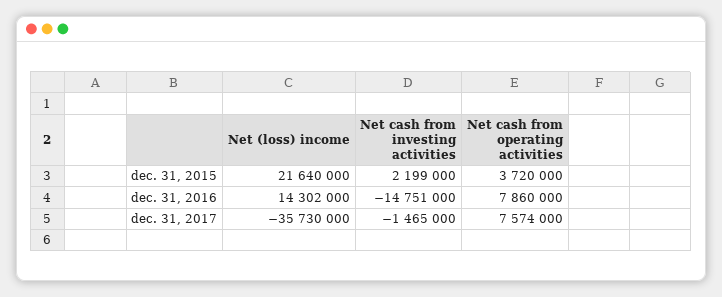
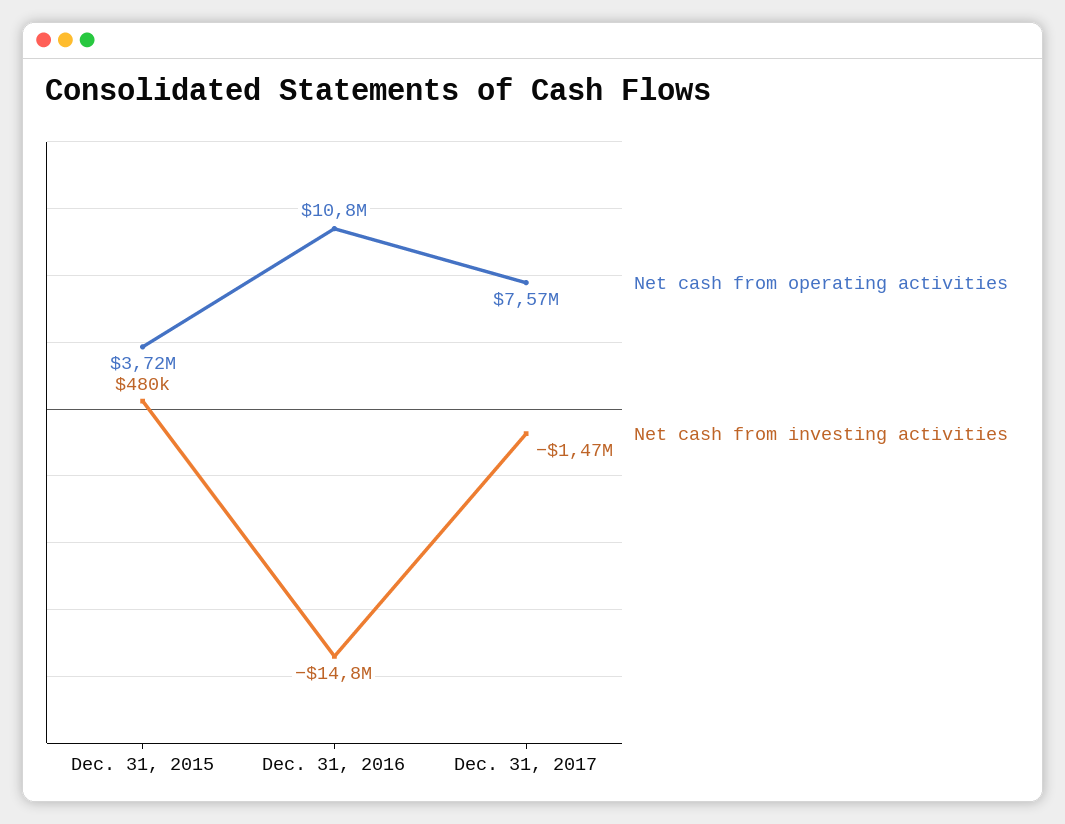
Net (loss) income, dec. 31, 2015: 21640000 -> none
Net cash from investing activities, dec. 31, 2015: 2199000 -> 480000
Net (loss) income, dec. 31, 2016: 14302000 -> none
Net cash from operating activities, dec. 31, 2016: 7860000 -> 10800000
Net (loss) income, dec. 31, 2017: -35730000 -> none

